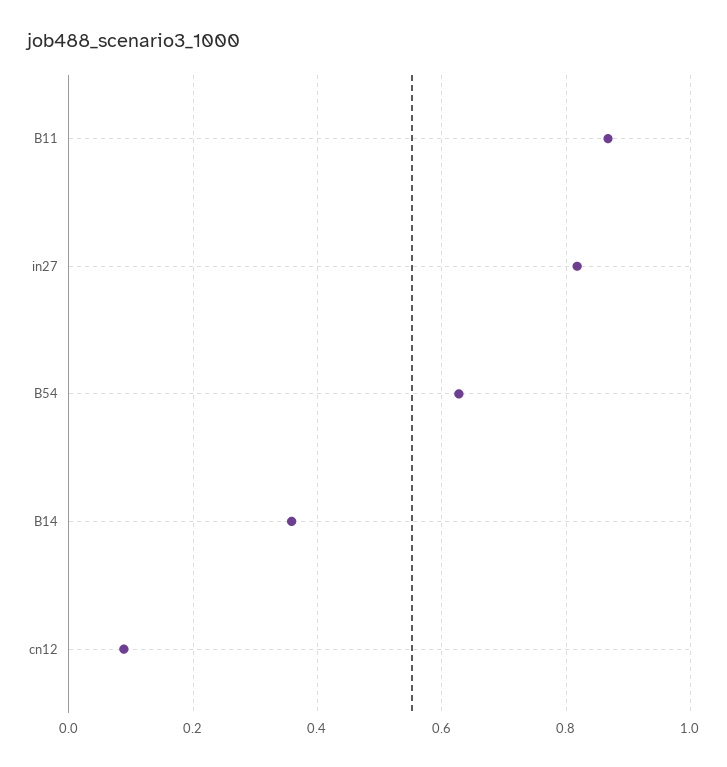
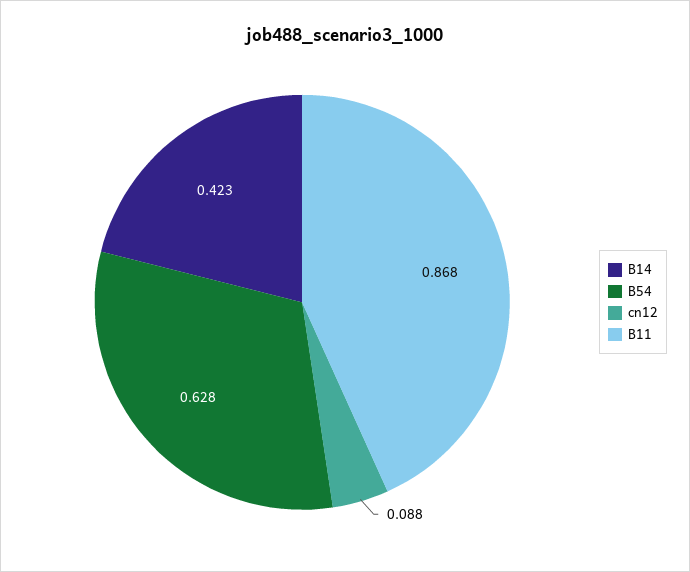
in27: 0.82 -> none
B14: 0.36 -> 0.423

